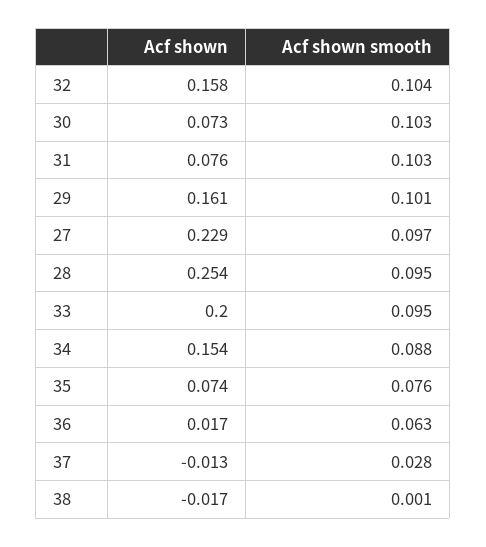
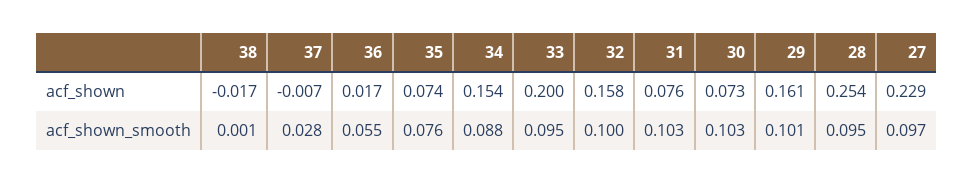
Acf shown smooth, 32: 0.104 -> 0.1
Acf shown smooth, 36: 0.063 -> 0.055
Acf shown, 37: -0.013 -> -0.007

